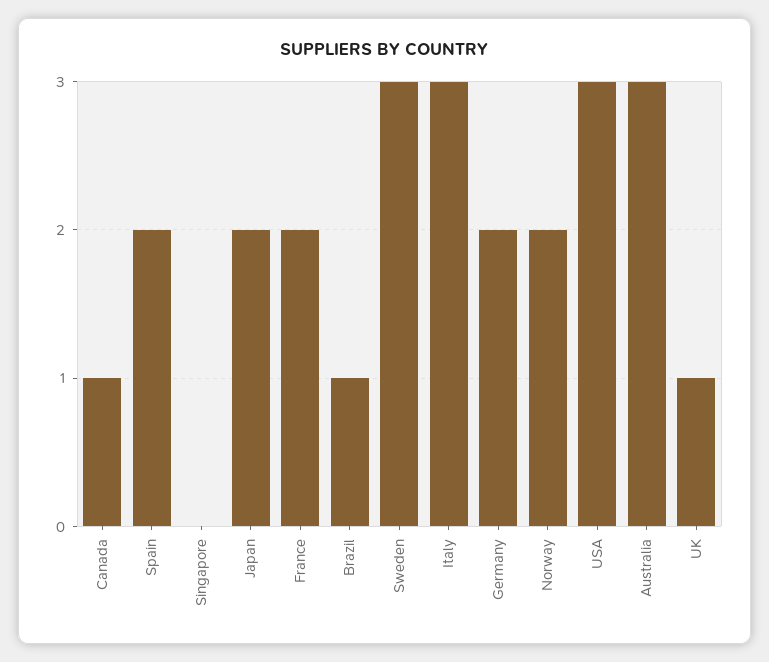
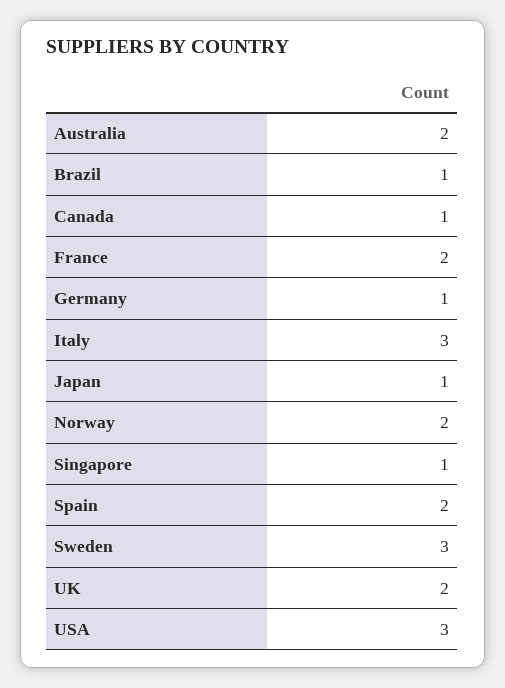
Singapore: 0 -> 1
Japan: 2 -> 1
Germany: 2 -> 1
Australia: 3 -> 2
UK: 1 -> 2

